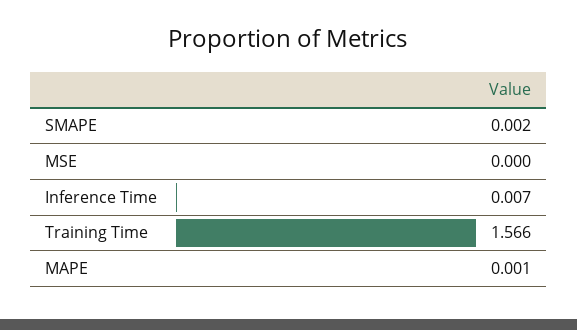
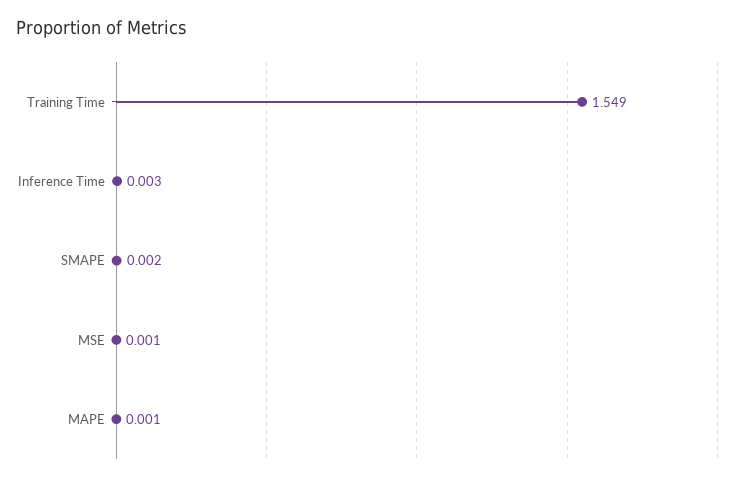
MSE: 0 -> 0.001
Inference Time: 0.007 -> 0.003
Training Time: 1.566 -> 1.549

